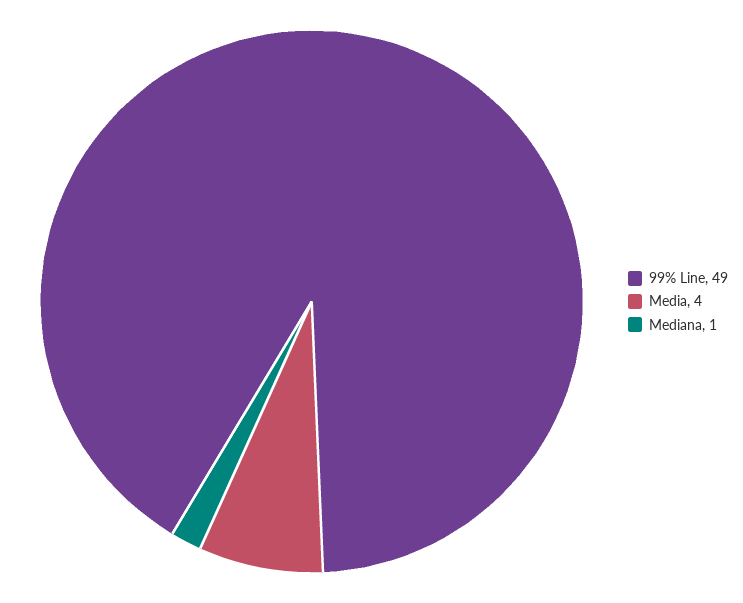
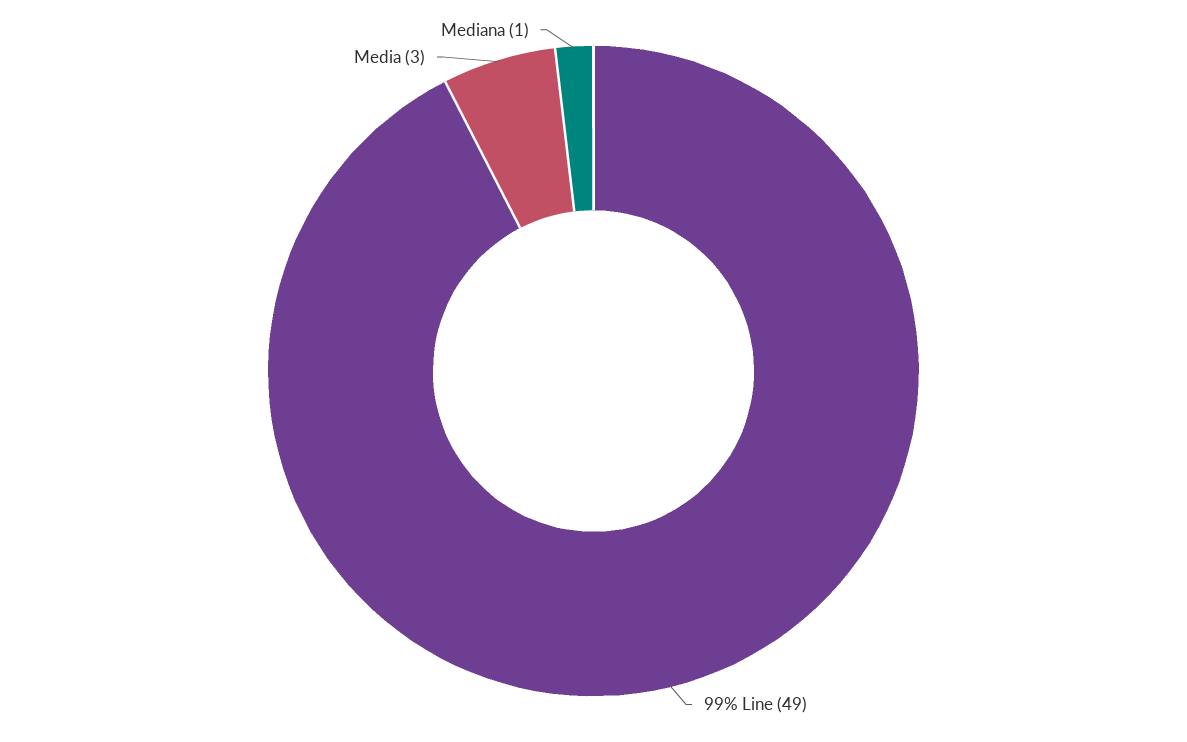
Media: 4 -> 3

